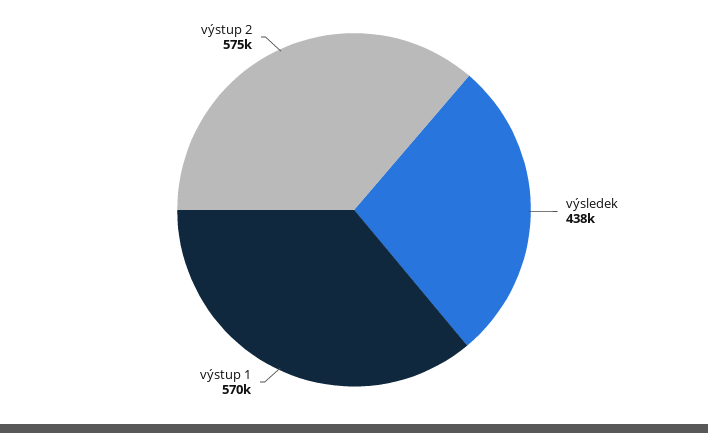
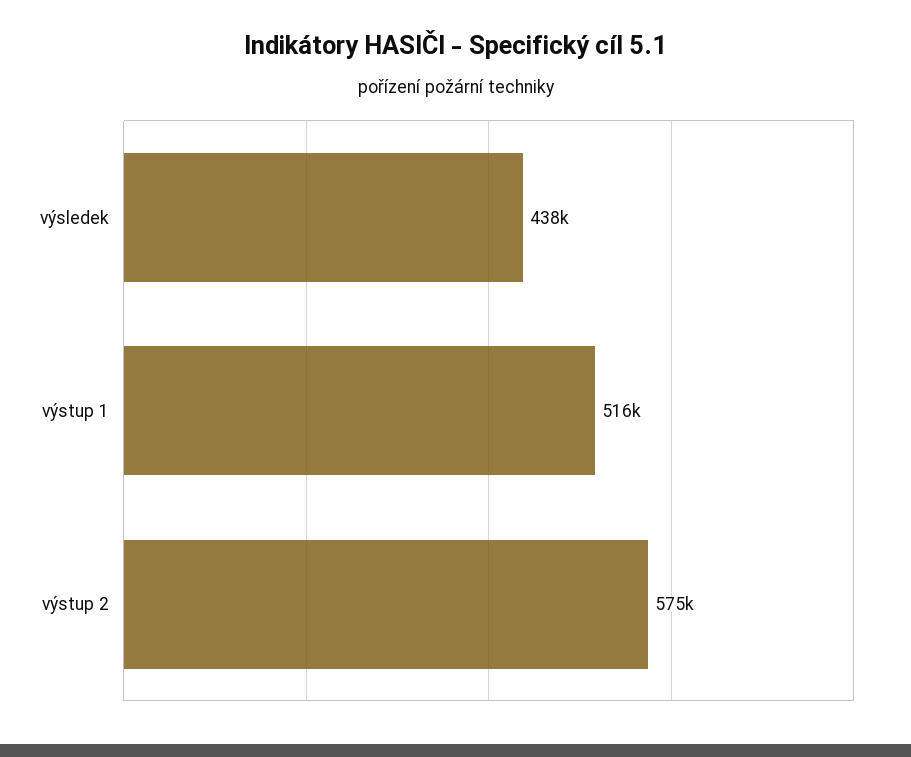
výstup 1: 570000 -> 516000

